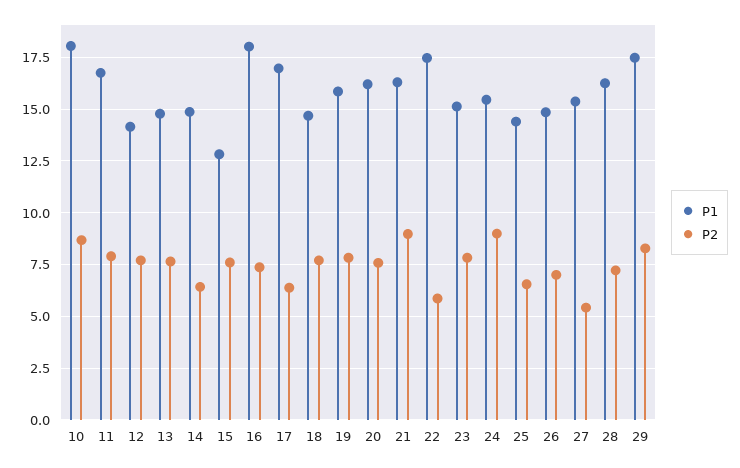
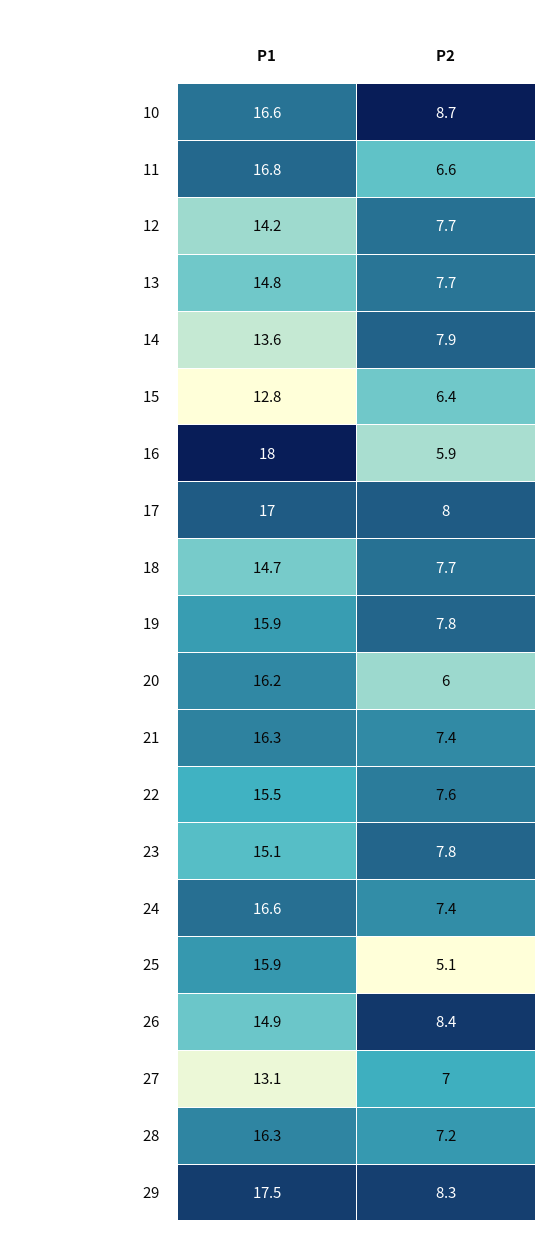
P1, 10: 18 -> 16.6
P2, 11: 8 -> 6.6
P1, 14: 15 -> 13.6
P2, 14: 6.5 -> 7.9
P2, 15: 7.5 -> 6.4
P2, 16: 7.5 -> 5.9
P2, 17: 6.5 -> 8
P2, 20: 7.5 -> 6
P2, 21: 9 -> 7.4
P1, 22: 17.5 -> 15.5
P2, 22: 6 -> 7.6
P1, 24: 15.5 -> 16.6
P2, 24: 9 -> 7.4
P1, 25: 14.5 -> 15.9
P2, 25: 6.5 -> 5.1
P2, 26: 7 -> 8.4
P1, 27: 15.5 -> 13.1
P2, 27: 5.5 -> 7

